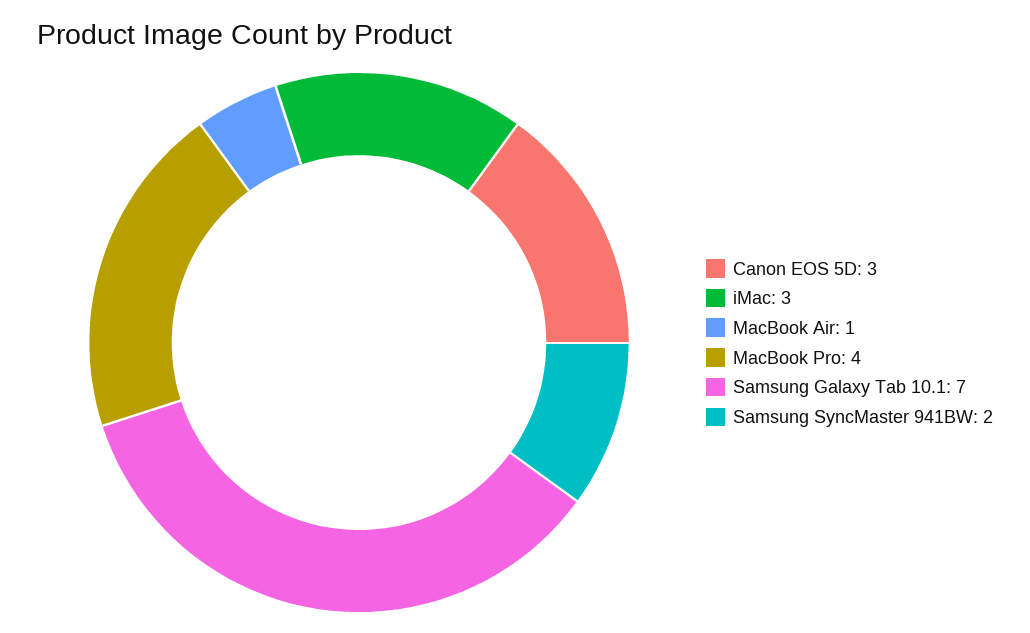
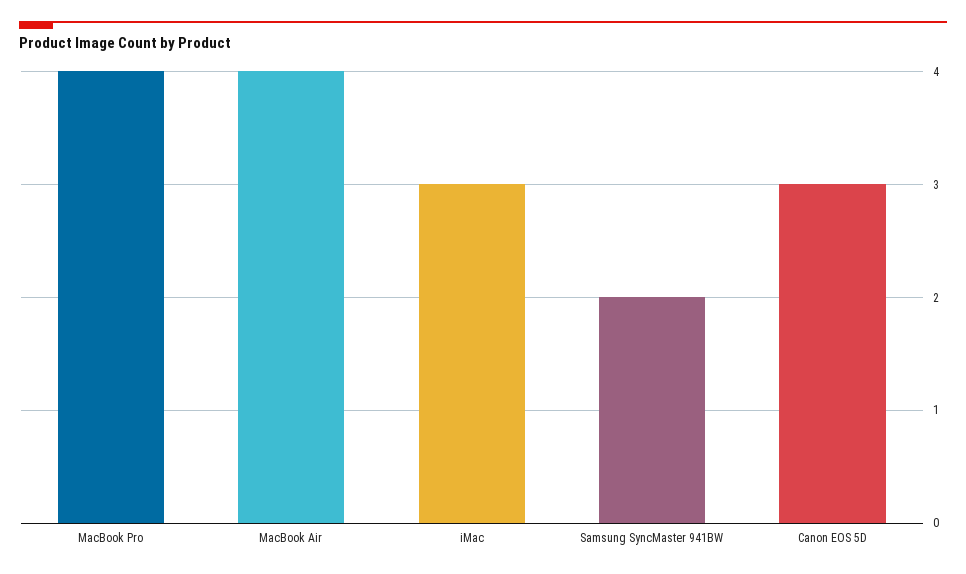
MacBook Air: 1 -> 4
Samsung Galaxy Tab 10.1: 7 -> none

